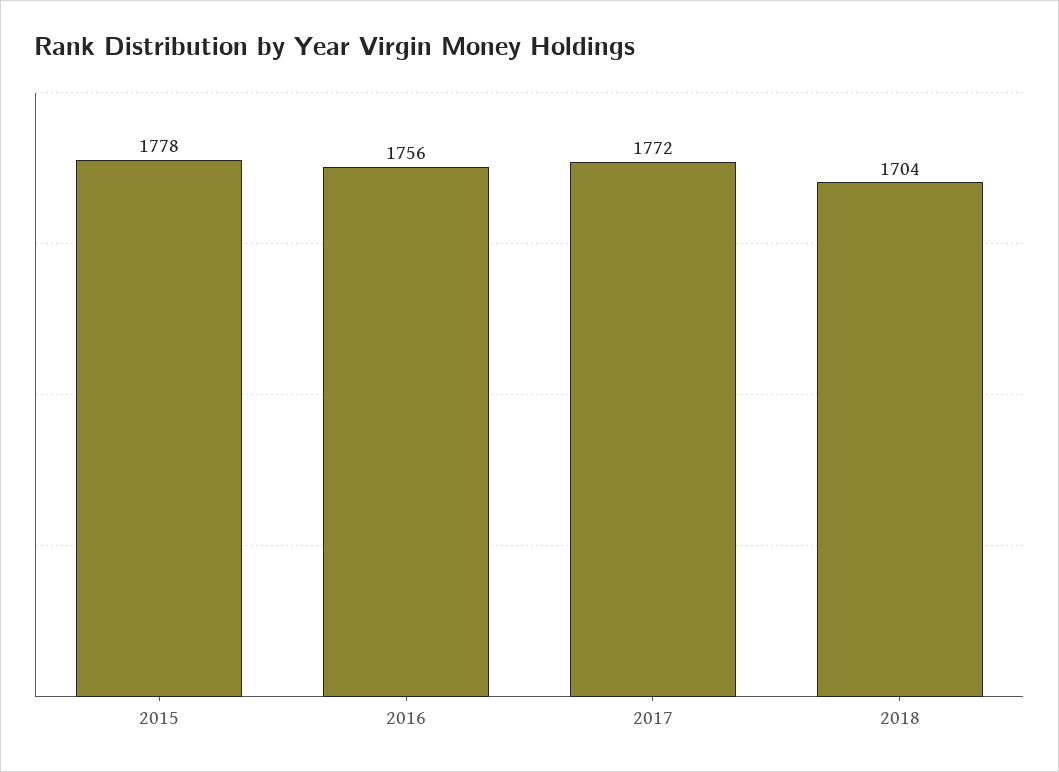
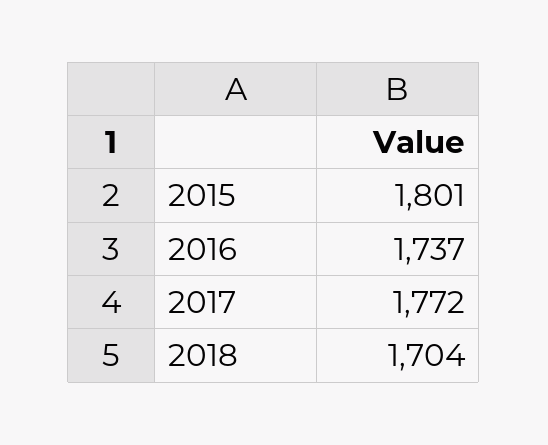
2015: 1778 -> 1801
2016: 1756 -> 1737

